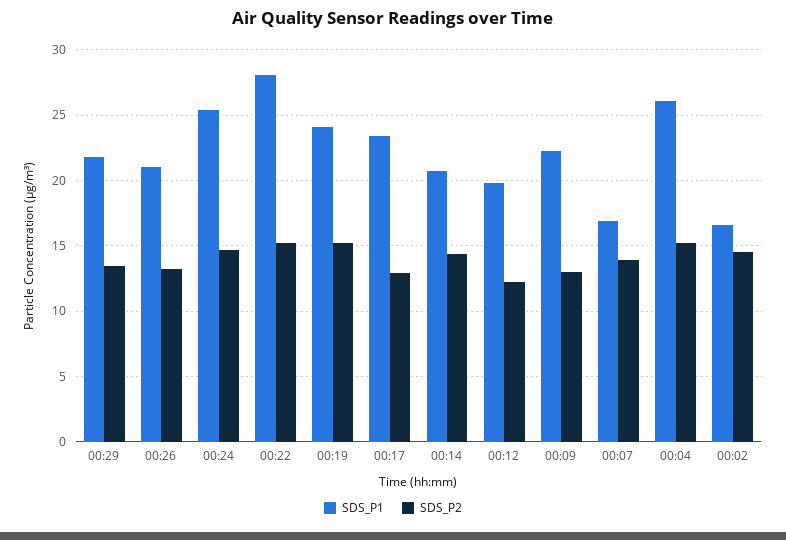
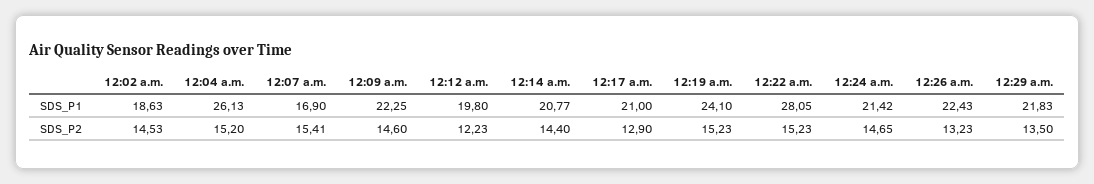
SDS_P1, 00:26: 21 -> 22.43
SDS_P1, 00:24: 25.5 -> 21.42
SDS_P1, 00:17: 23.5 -> 21
SDS_P2, 00:09: 13 -> 14.6
SDS_P2, 00:07: 14 -> 15.41
SDS_P1, 00:02: 16.5 -> 18.63

